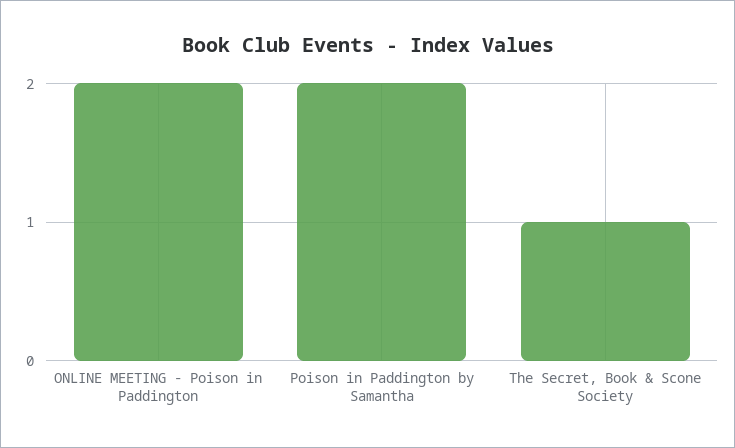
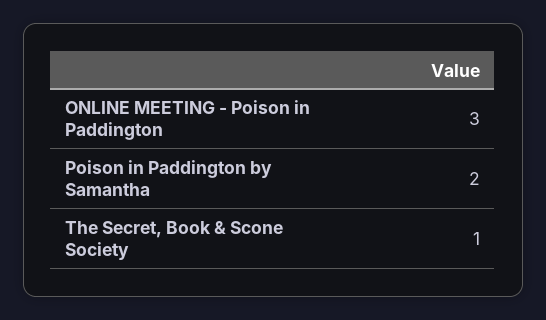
ONLINE MEETING - Poison in Paddington: 2 -> 3

